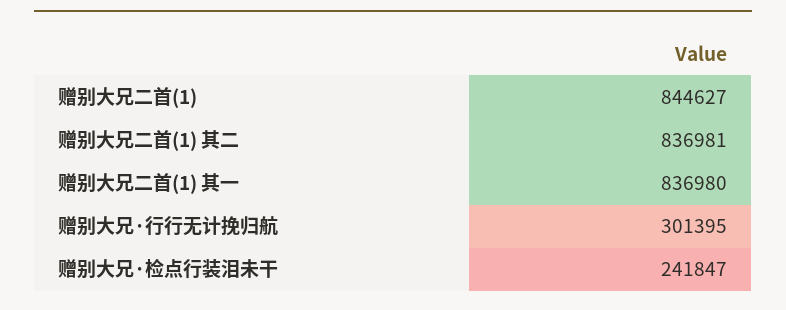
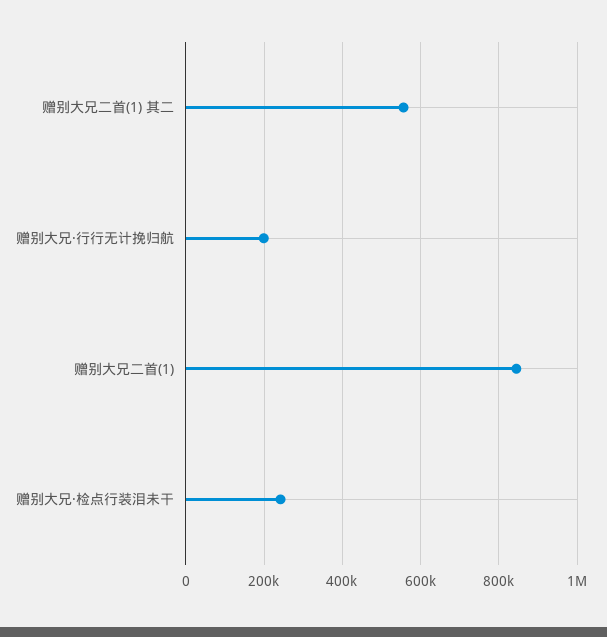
赠别大兄二首(1) 其二: 836981 -> 560000
赠别大兄二首(1) 其一: 836980 -> none
赠别大兄·行行无计挽归航: 301395 -> 200000

